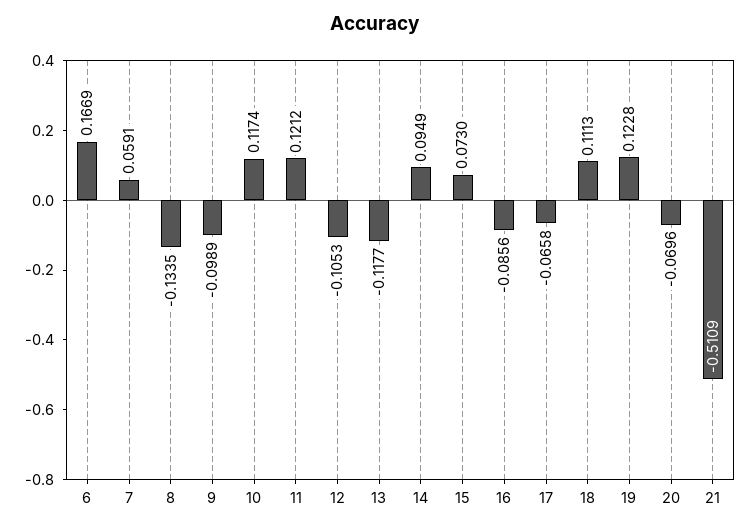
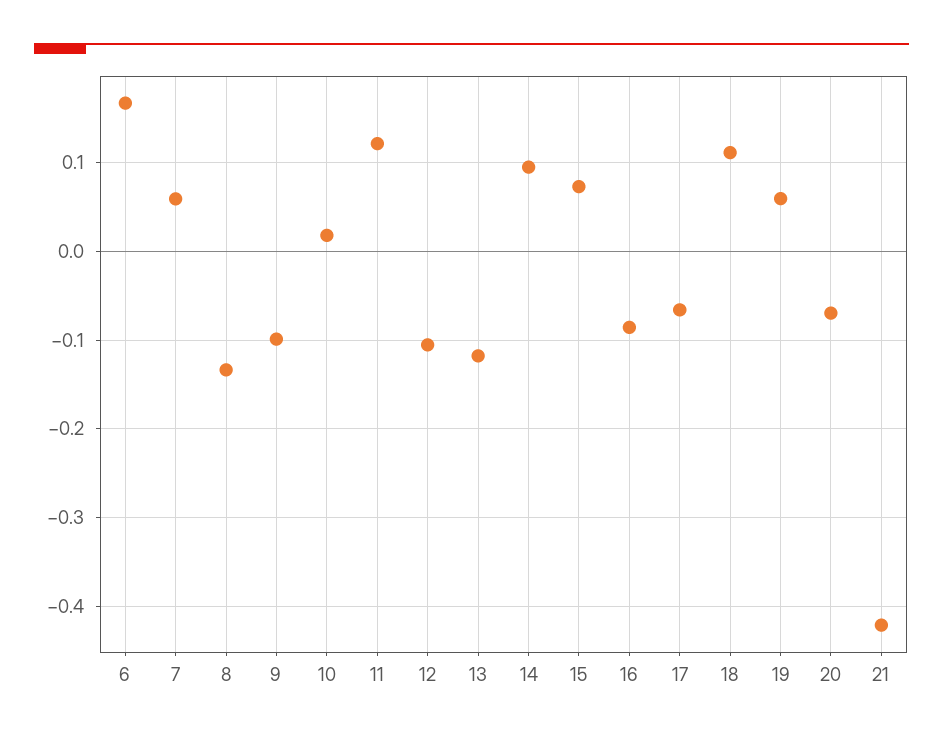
10: 0.1174 -> 0.02
19: 0.1228 -> 0.06
21: -0.5109 -> -0.42

